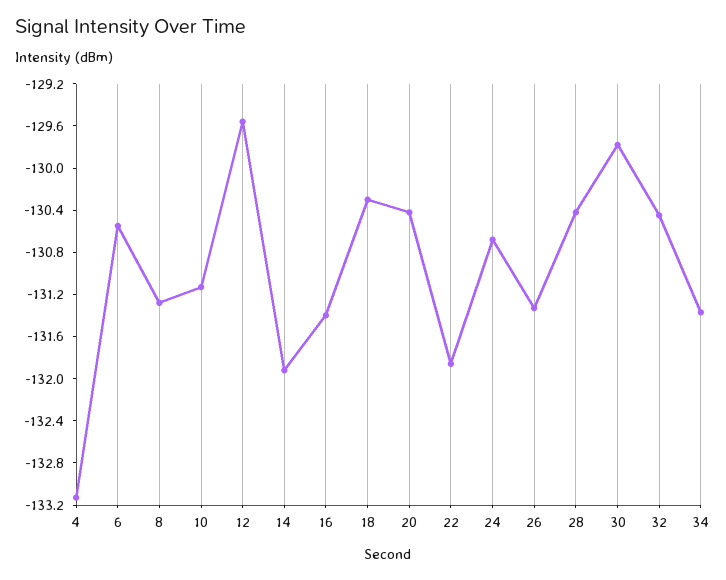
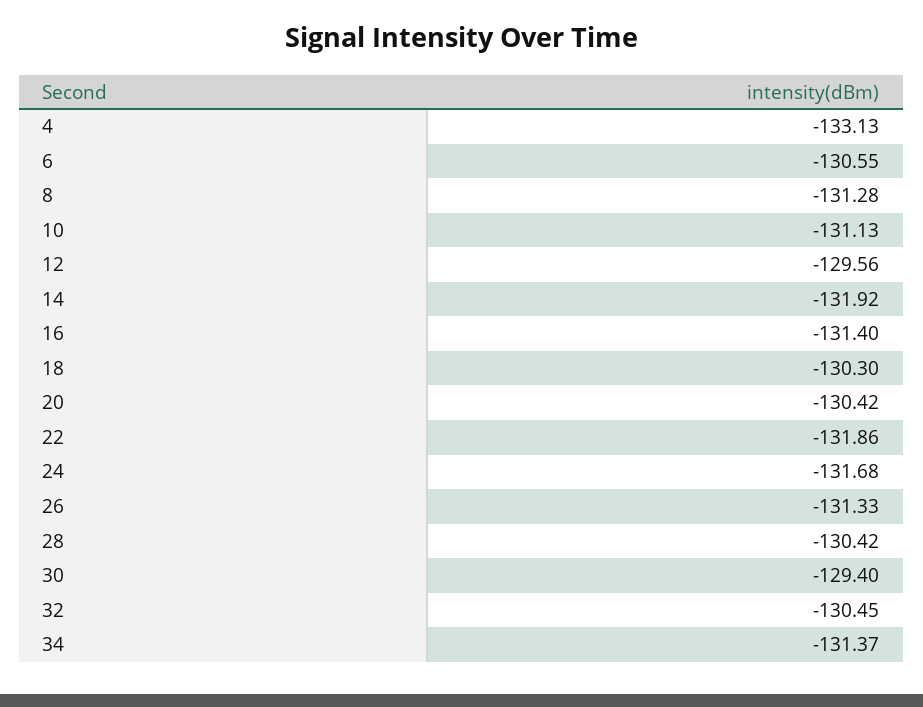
24: -130.7 -> -131.68
30: -129.8 -> -129.4

